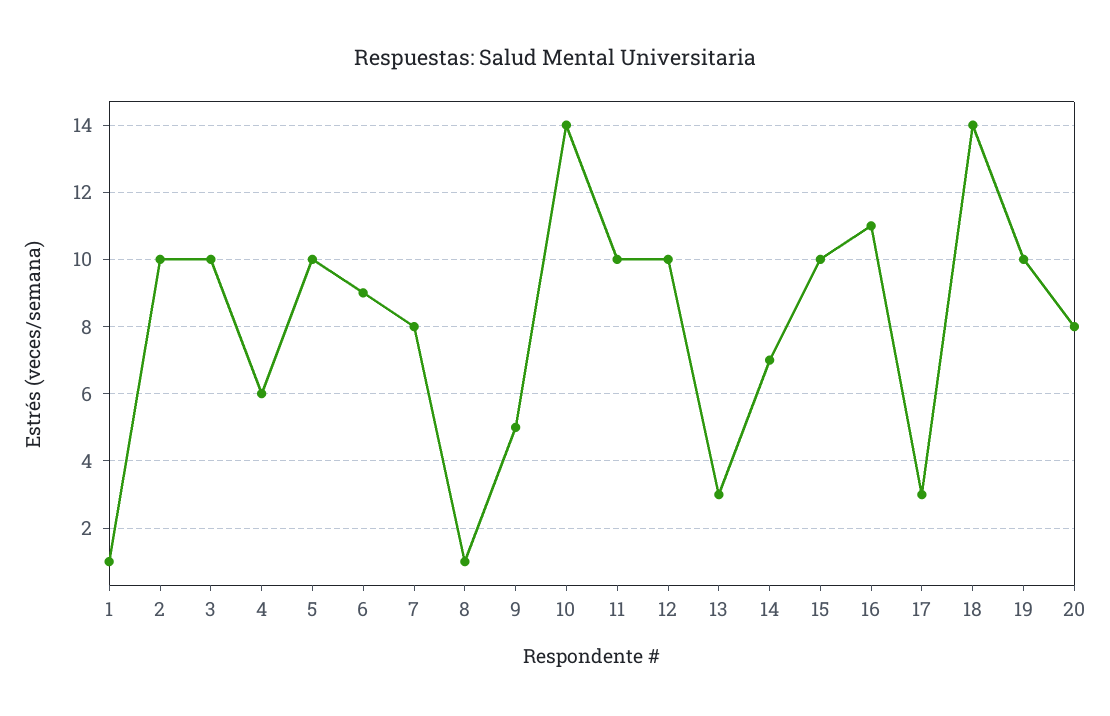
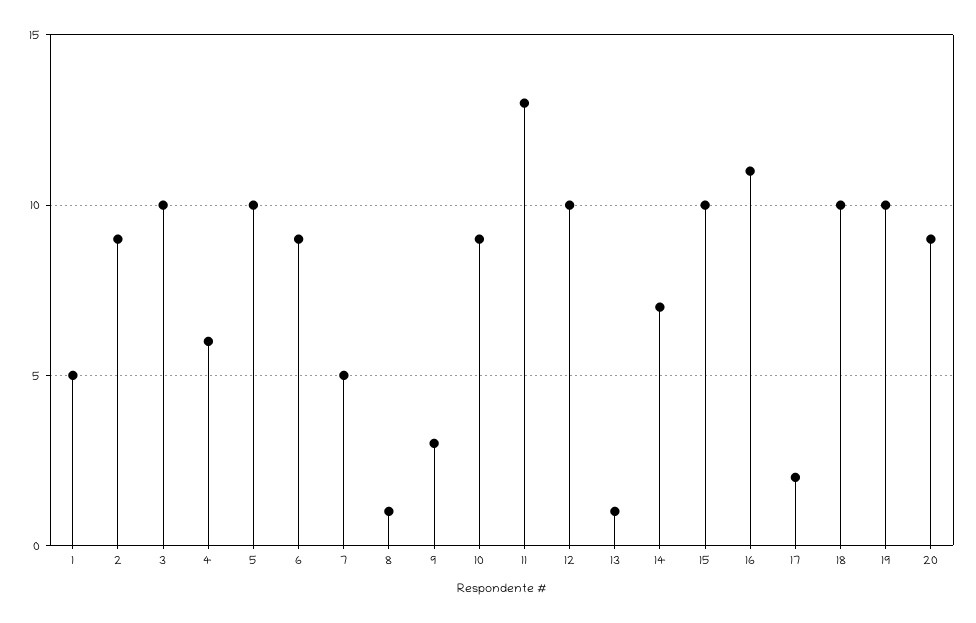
1: 1 -> 5
2: 10 -> 9
7: 8 -> 5
9: 5 -> 3
10: 14 -> 9
11: 10 -> 13
13: 3 -> 1
17: 3 -> 2
18: 14 -> 10
20: 8 -> 9

